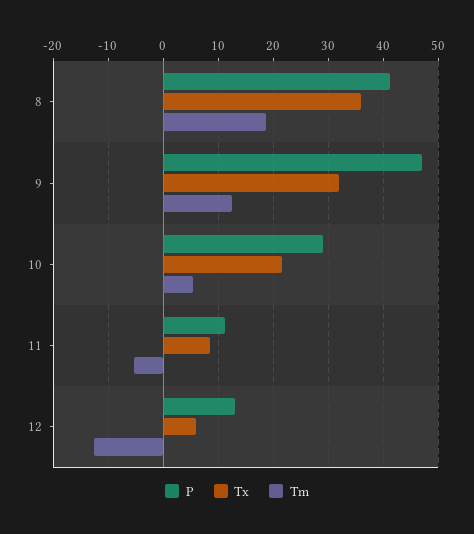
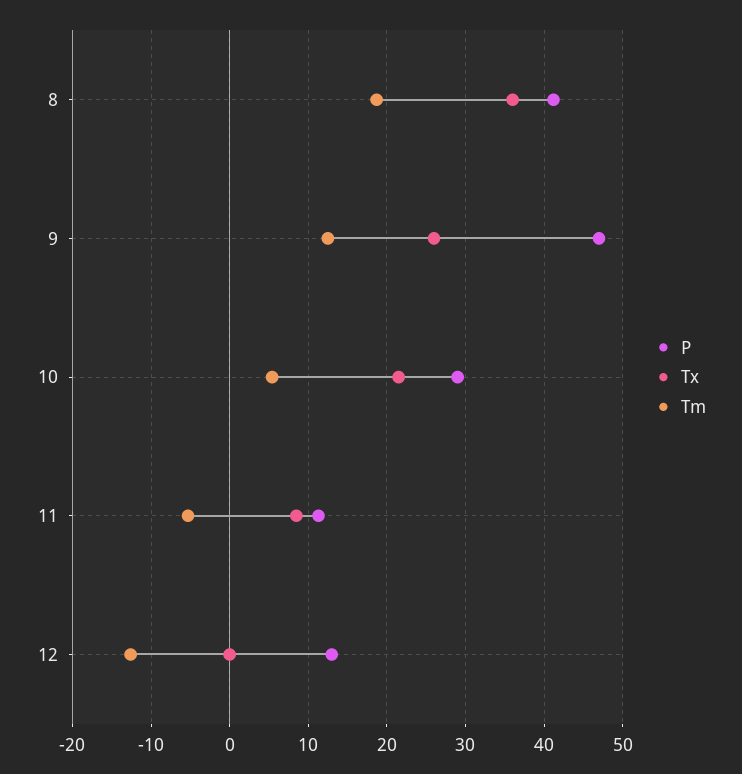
Tx, 9: 32 -> 26
Tx, 12: 6 -> 0

